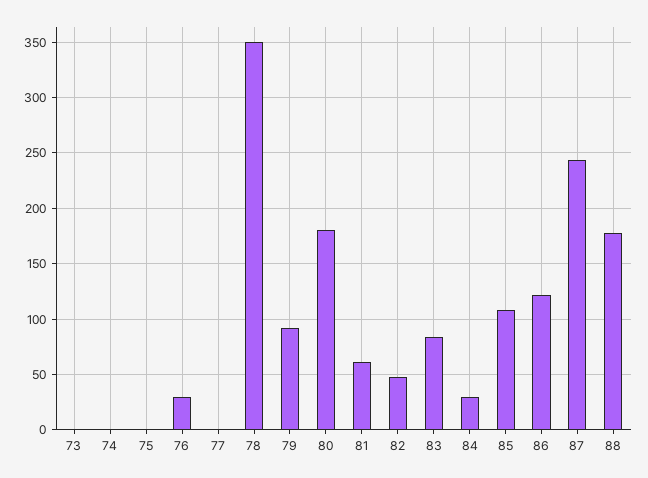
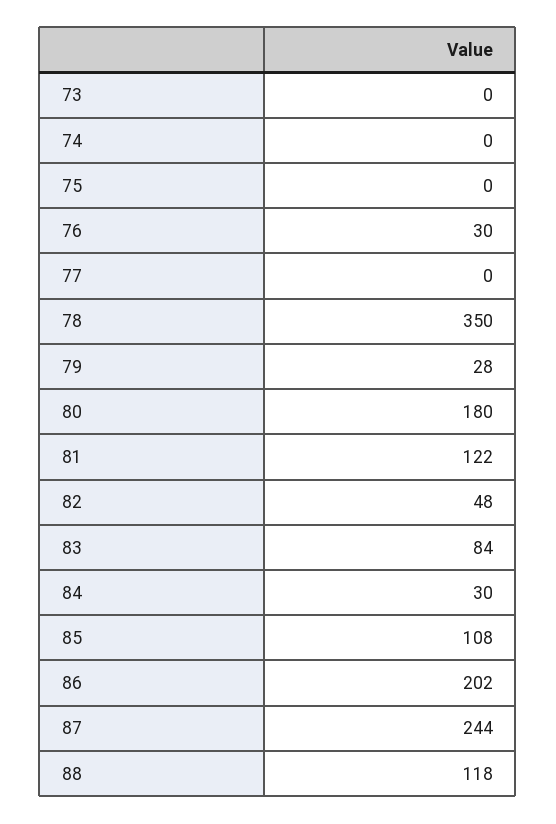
79: 90 -> 28
81: 60 -> 122
86: 120 -> 202
88: 180 -> 118

